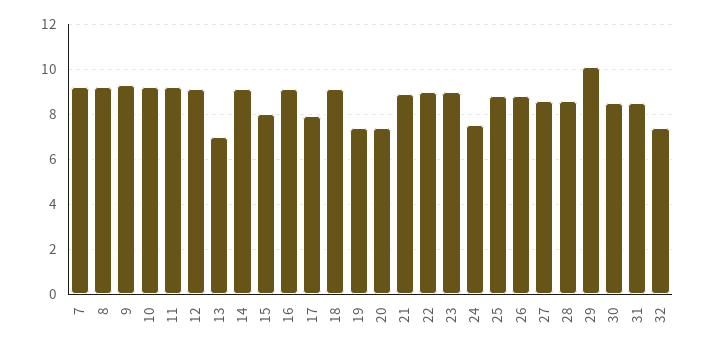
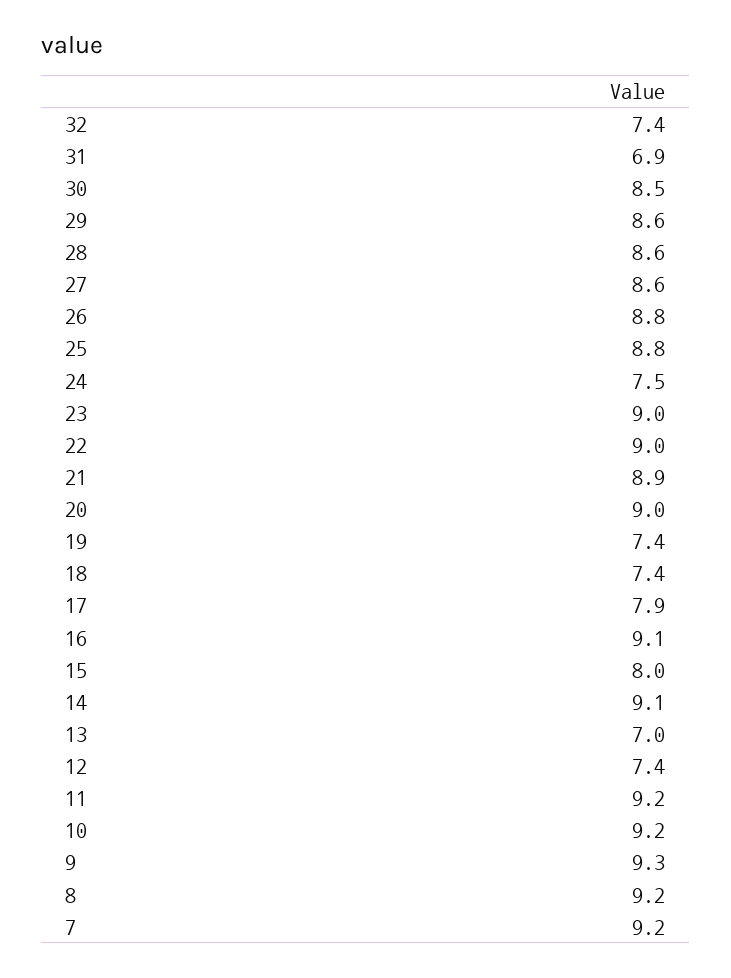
12: 9 -> 7.4
18: 9 -> 7.4
20: 7.5 -> 9
29: 10 -> 8.6
31: 8.5 -> 6.9

